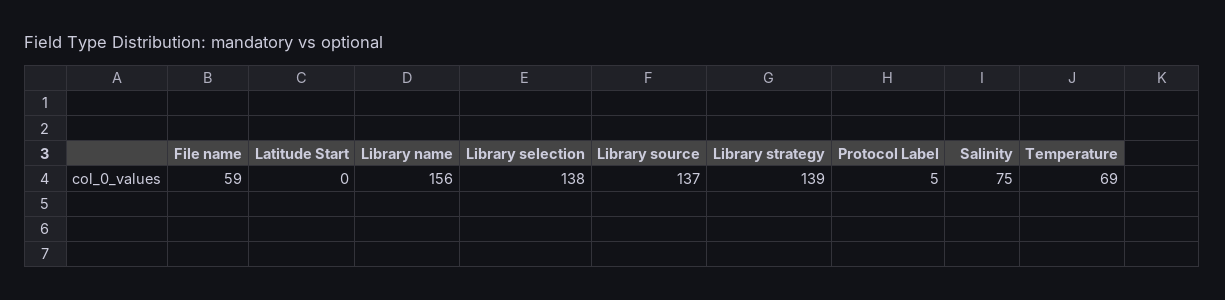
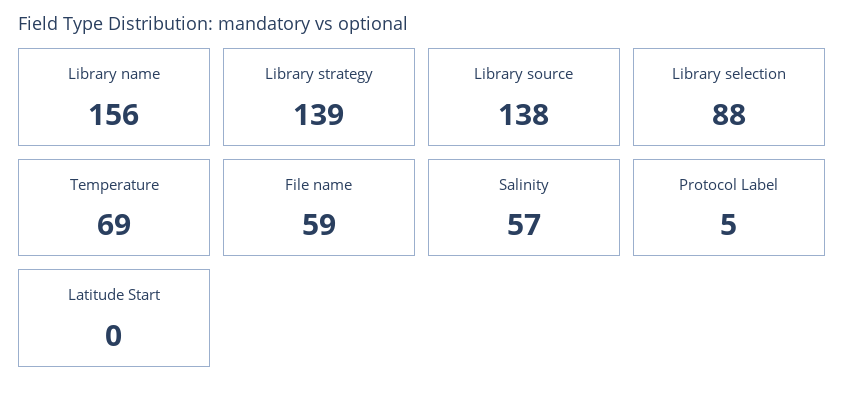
Library selection: 138 -> 88
Library source: 137 -> 138
Salinity: 75 -> 57

